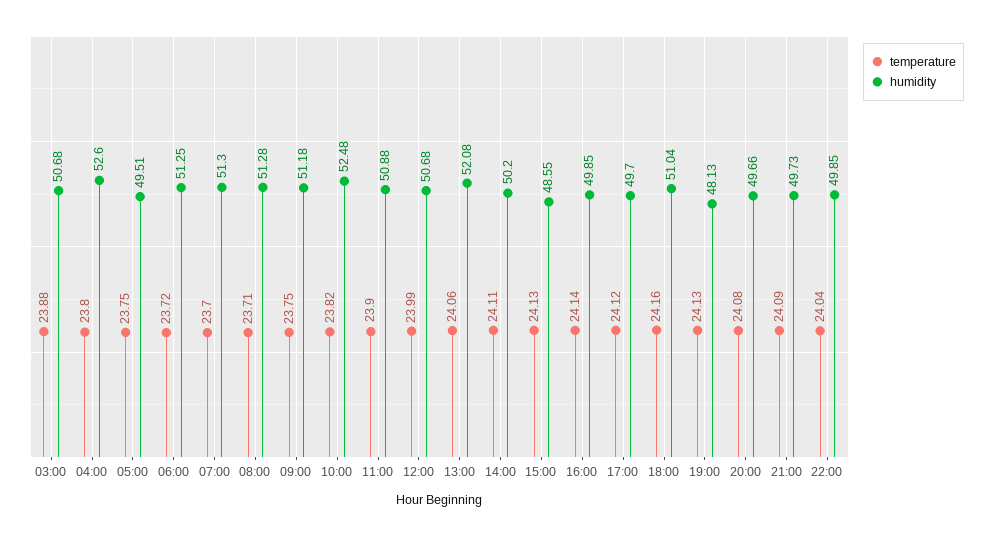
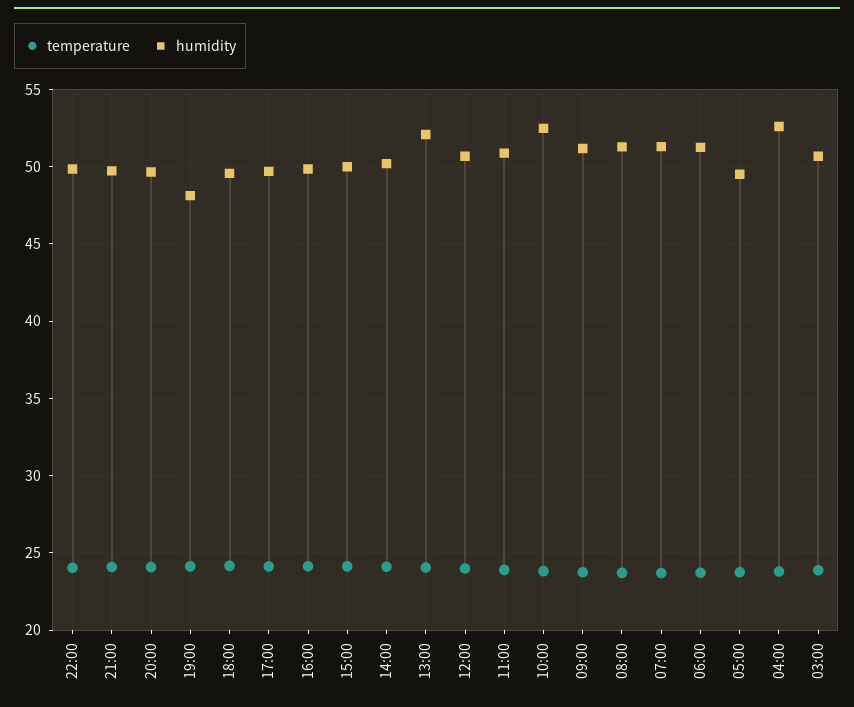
humidity, 15:00: 48.55 -> 50
humidity, 18:00: 51.04 -> 49.5

